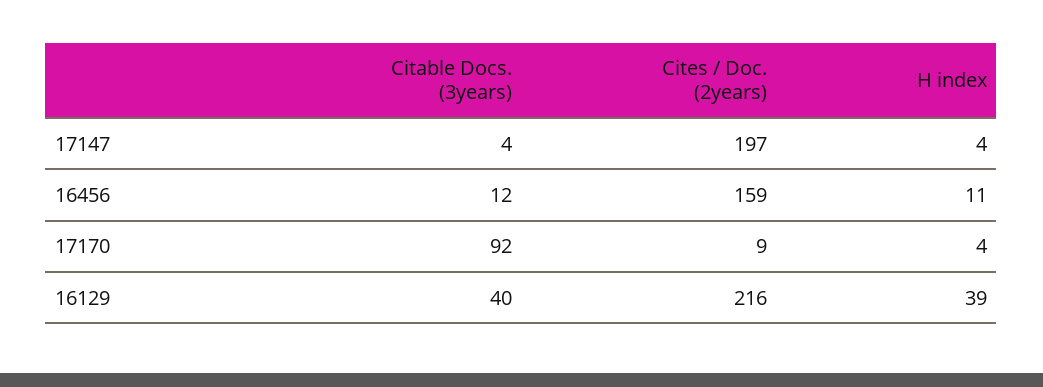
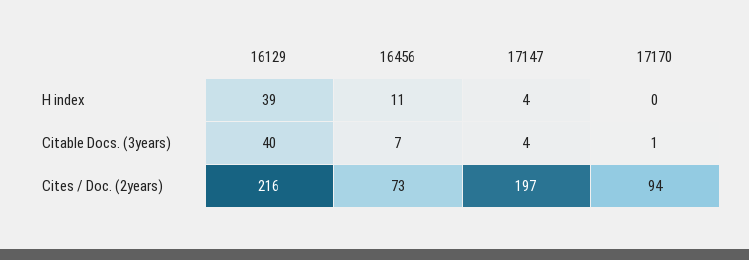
Citable Docs. (3years), 16456: 12 -> 7
Cites / Doc. (2years), 16456: 159 -> 73
Citable Docs. (3years), 17170: 92 -> 1
Cites / Doc. (2years), 17170: 9 -> 94
H index, 17170: 4 -> 0

